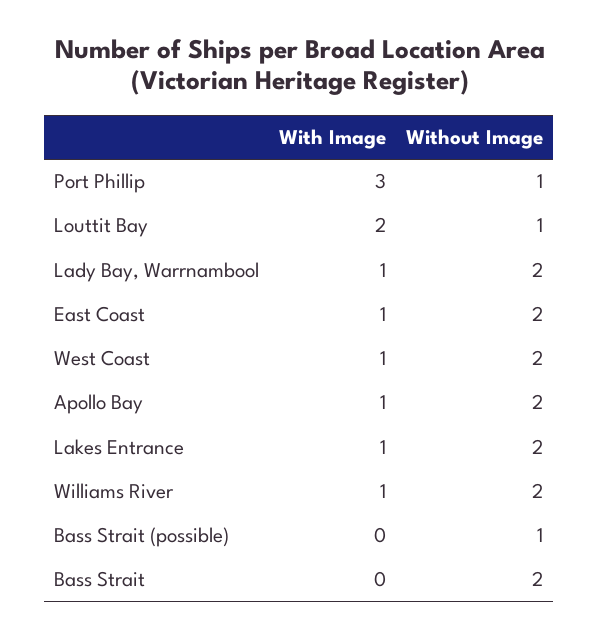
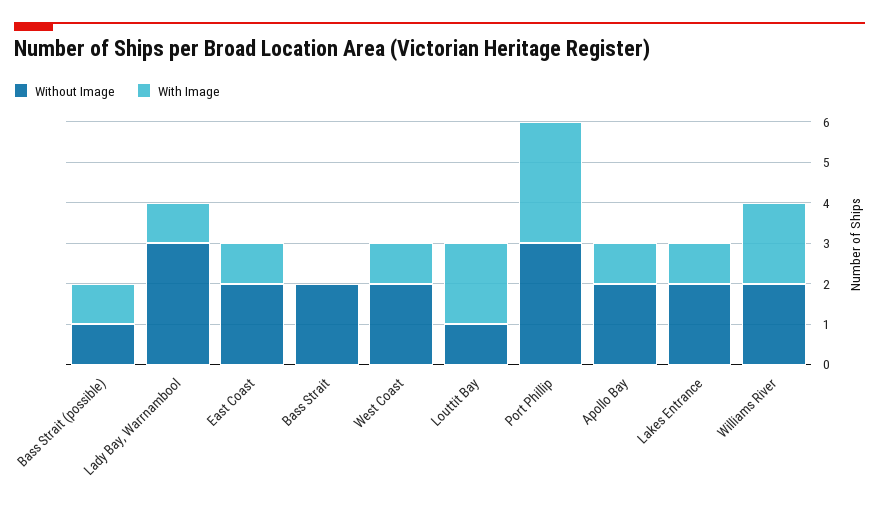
Without Image, Port Phillip: 1 -> 3
Without Image, Lady Bay, Warrnambool: 2 -> 3
With Image, Williams River: 1 -> 2
With Image, Bass Strait (possible): 0 -> 1

